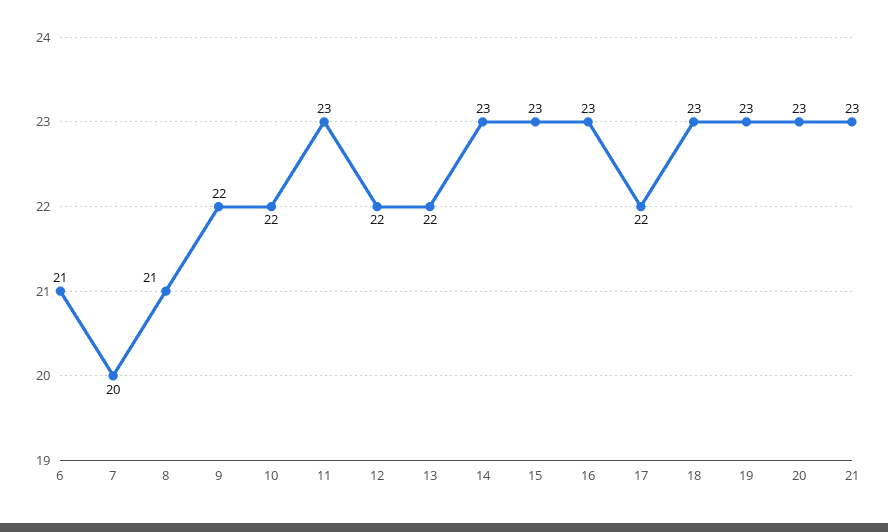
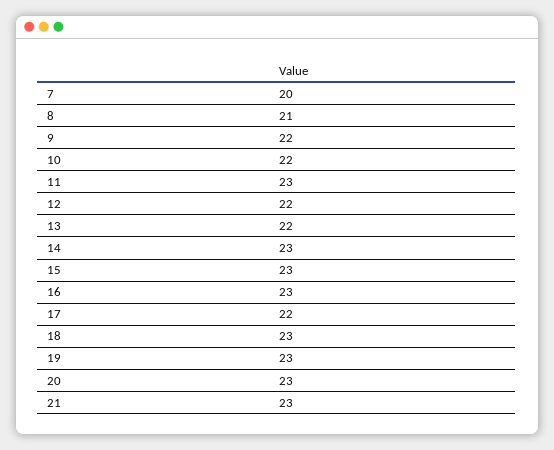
6: 21 -> none

